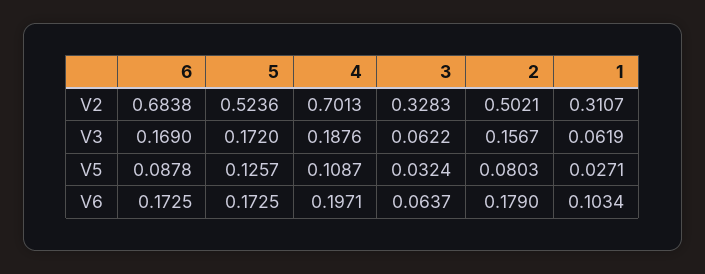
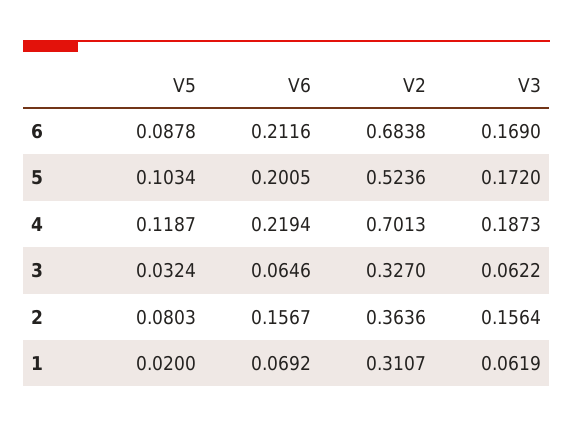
3, V2: 0.3283 -> 0.327
2, V2: 0.5021 -> 0.3636
4, V3: 0.1876 -> 0.1873
2, V3: 0.1567 -> 0.1564
5, V5: 0.1257 -> 0.1034
4, V5: 0.1087 -> 0.1187
1, V5: 0.0271 -> 0.02
6, V6: 0.1725 -> 0.2116
5, V6: 0.1725 -> 0.2005
4, V6: 0.1971 -> 0.2194
3, V6: 0.0637 -> 0.0646
2, V6: 0.179 -> 0.1567
1, V6: 0.1034 -> 0.0692

